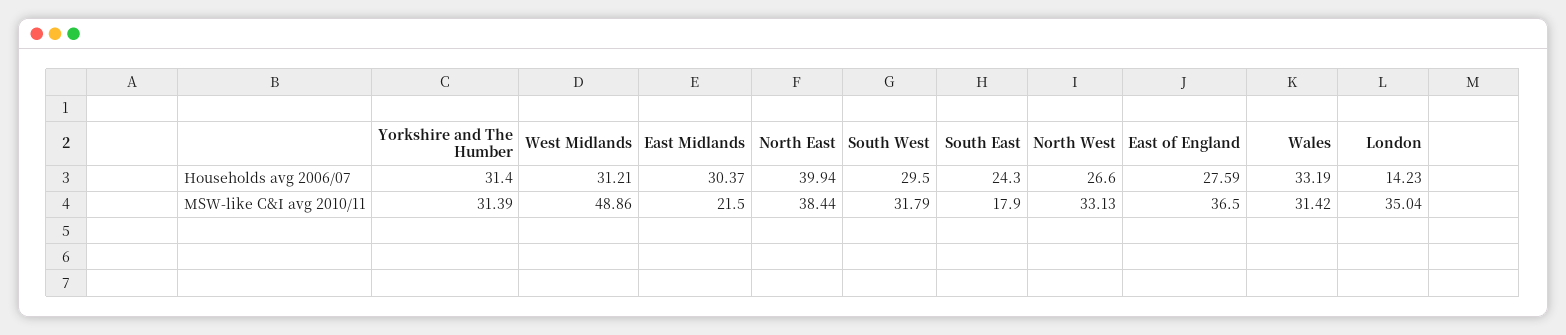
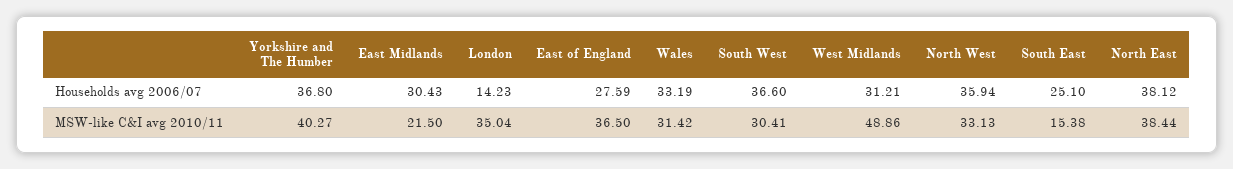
Yorkshire and The Humber, Households avg 2006/07: 31.4 -> 36.8
East Midlands, Households avg 2006/07: 30.37 -> 30.43
North East, Households avg 2006/07: 39.94 -> 38.12
South West, Households avg 2006/07: 29.5 -> 36.6
South East, Households avg 2006/07: 24.3 -> 25.1
North West, Households avg 2006/07: 26.6 -> 35.94
Yorkshire and The Humber, MSW-like C&I avg 2010/11: 31.39 -> 40.27
South West, MSW-like C&I avg 2010/11: 31.79 -> 30.41
South East, MSW-like C&I avg 2010/11: 17.9 -> 15.38

